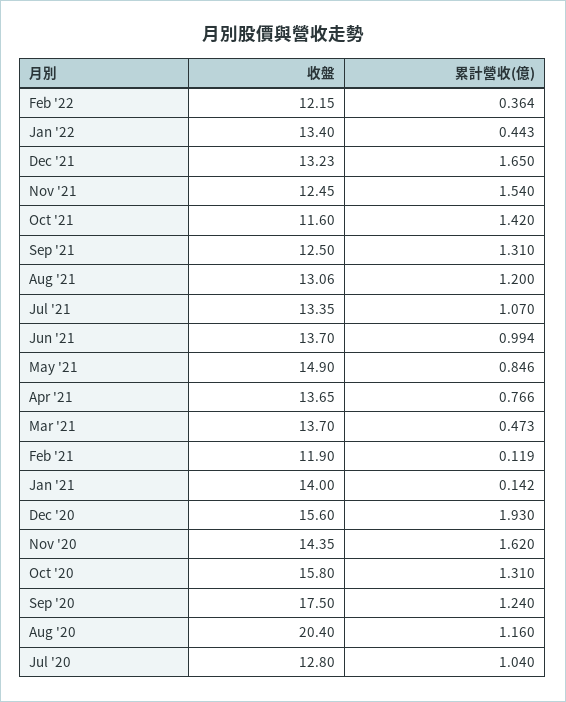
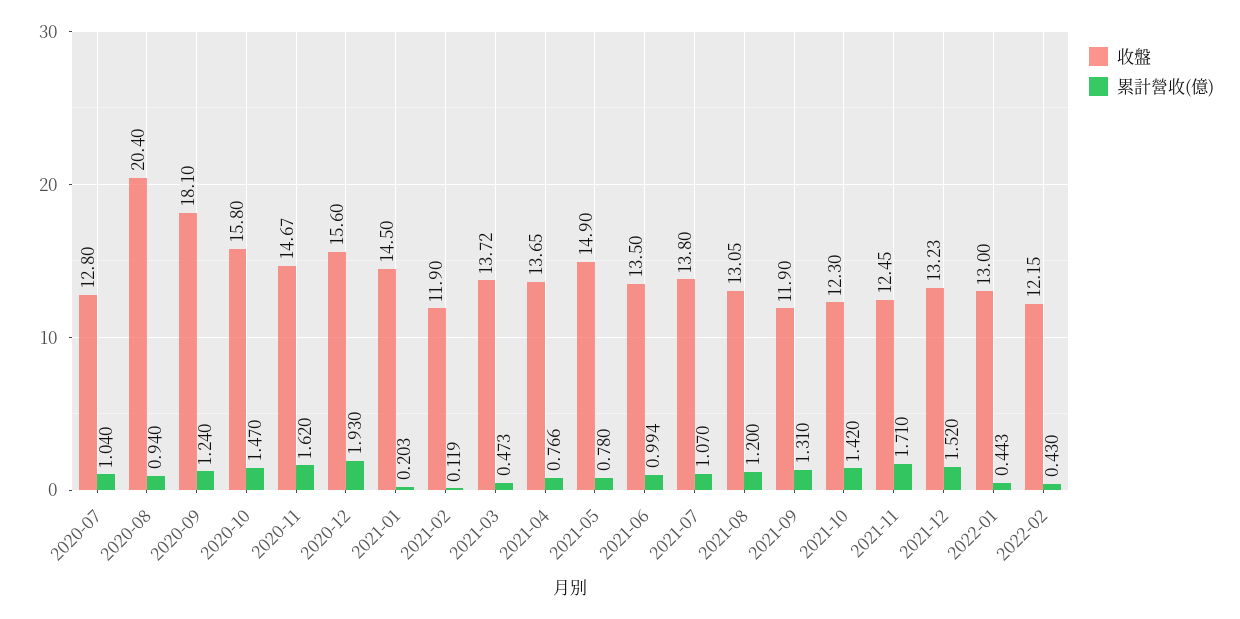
累計營收(億), Feb '22: 0.364 -> 0.43
收盤, Jan '22: 13.4 -> 13
累計營收(億), Dec '21: 1.65 -> 1.52
累計營收(億), Nov '21: 1.54 -> 1.71
收盤, Oct '21: 11.6 -> 12.3
收盤, Sep '21: 12.5 -> 11.9
收盤, Aug '21: 13.06 -> 13.05
收盤, Jul '21: 13.35 -> 13.8
收盤, Jun '21: 13.7 -> 13.5
累計營收(億), May '21: 0.846 -> 0.78
收盤, Mar '21: 13.7 -> 13.72
收盤, Jan '21: 14 -> 14.5
累計營收(億), Jan '21: 0.142 -> 0.203
收盤, Nov '20: 14.35 -> 14.67
累計營收(億), Oct '20: 1.31 -> 1.47
收盤, Sep '20: 17.5 -> 18.1
累計營收(億), Aug '20: 1.16 -> 0.94

